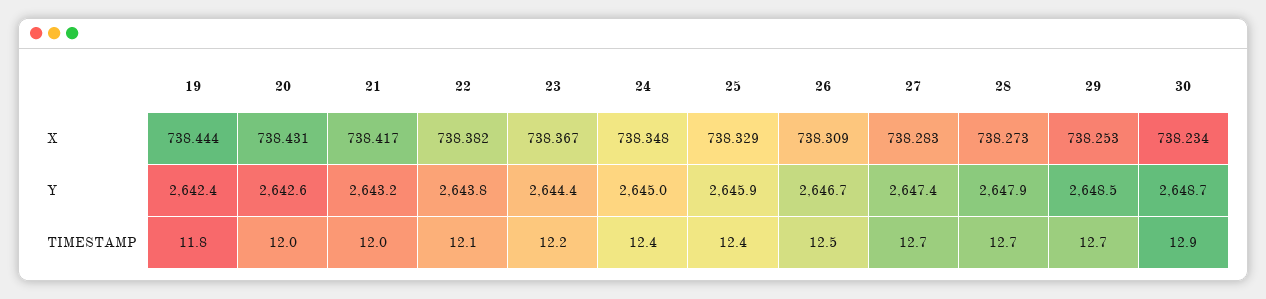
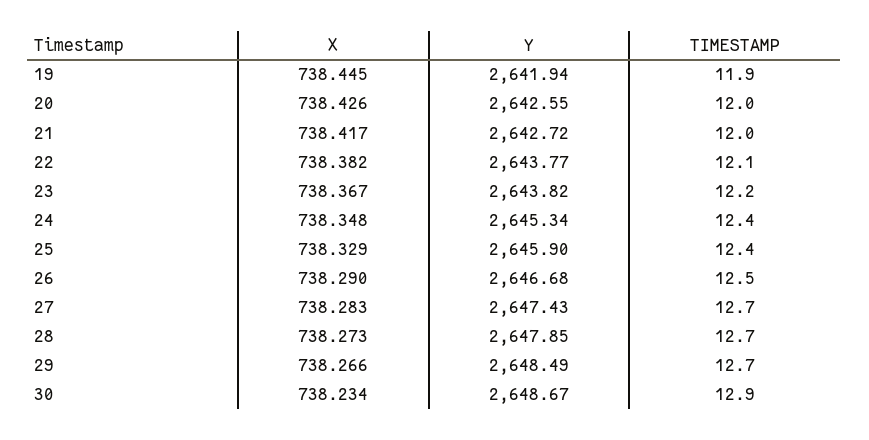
19, X: 738.444 -> 738.445
20, X: 738.431 -> 738.426
26, X: 738.309 -> 738.29
29, X: 738.253 -> 738.266
19, Y: 2642.4 -> 2641.94
21, Y: 2643.2 -> 2642.72
23, Y: 2644.4 -> 2643.82
24, Y: 2645 -> 2645.34
19, TIMESTAMP: 11.8 -> 11.9

